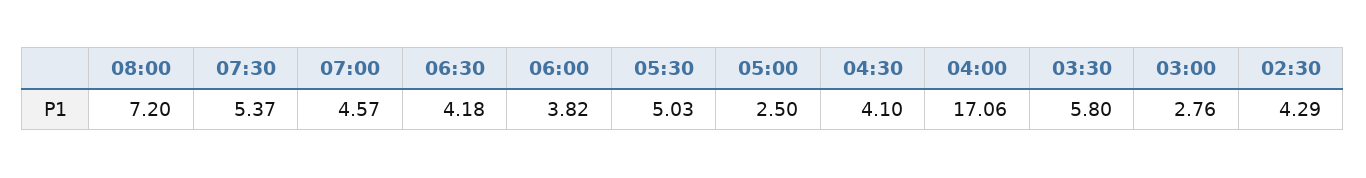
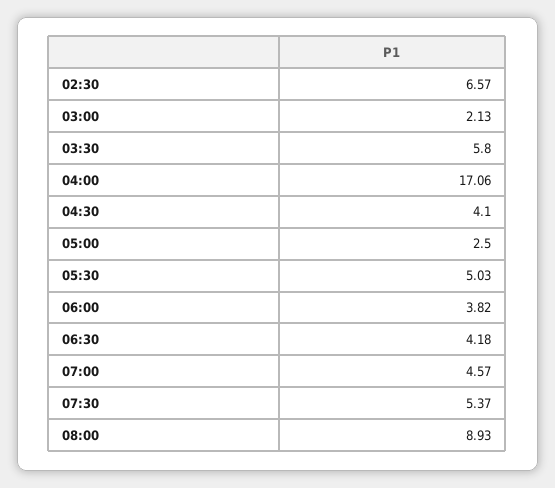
08:00: 7.2 -> 8.93
03:00: 2.76 -> 2.13
02:30: 4.29 -> 6.57

